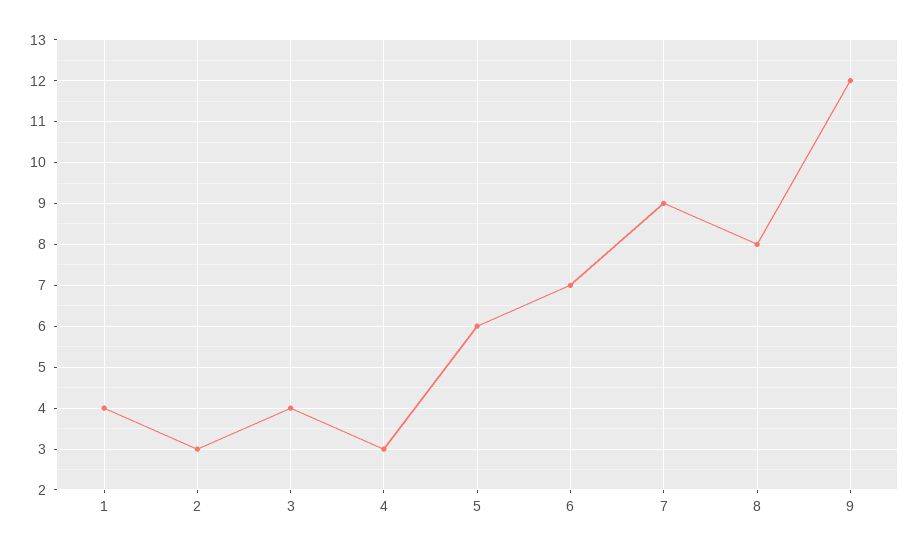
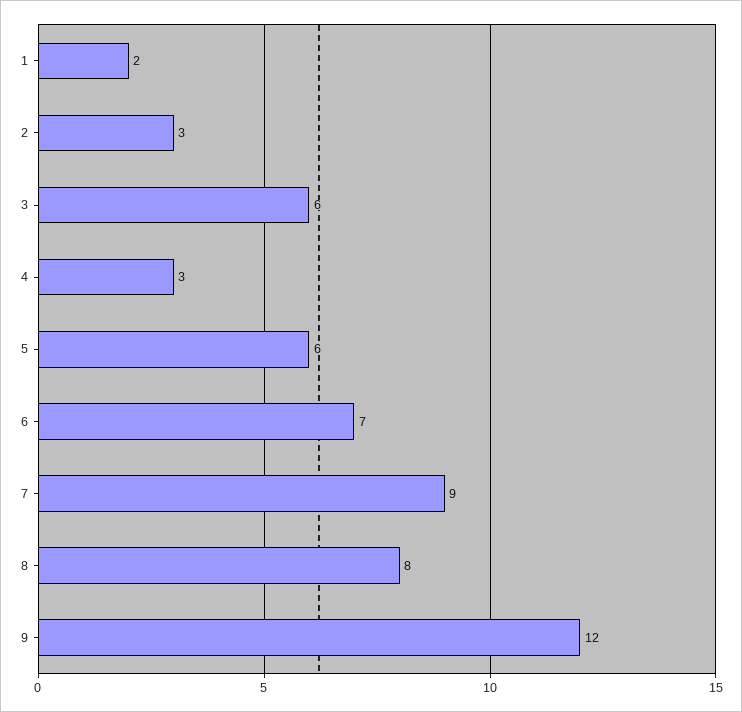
1: 4 -> 2
3: 4 -> 6

